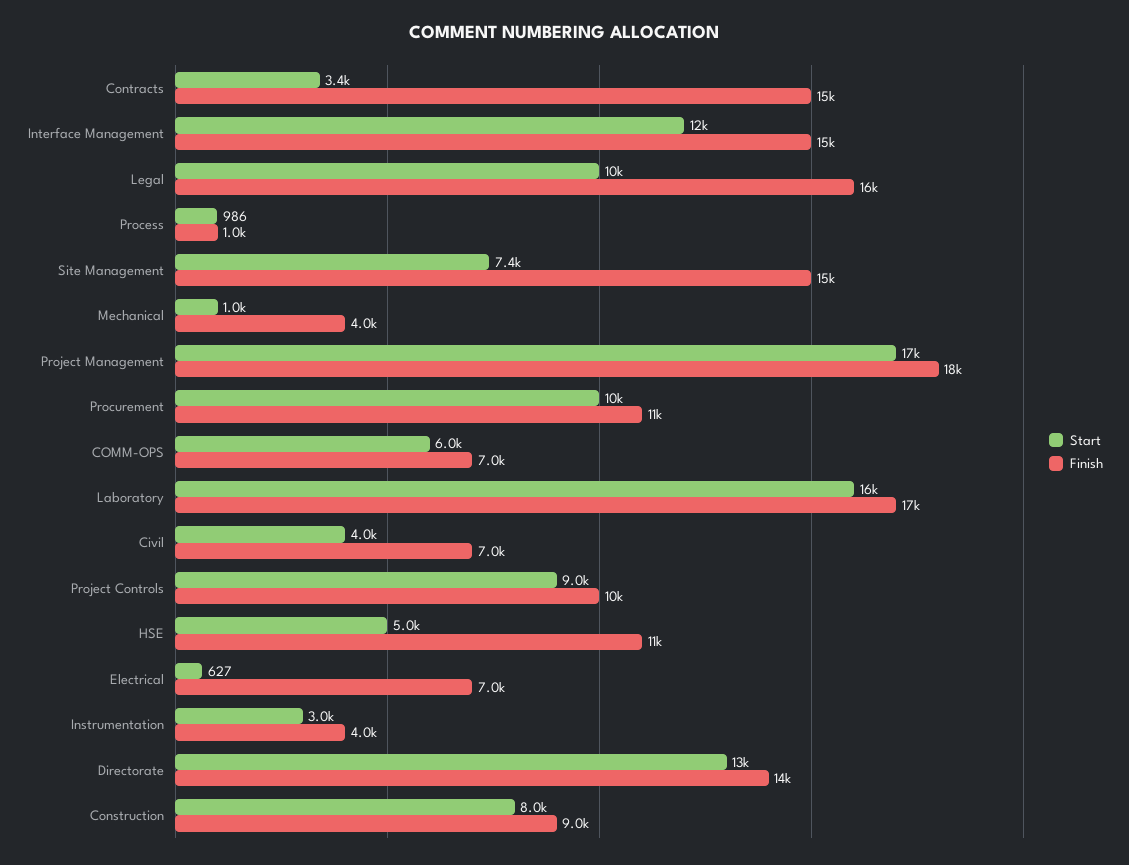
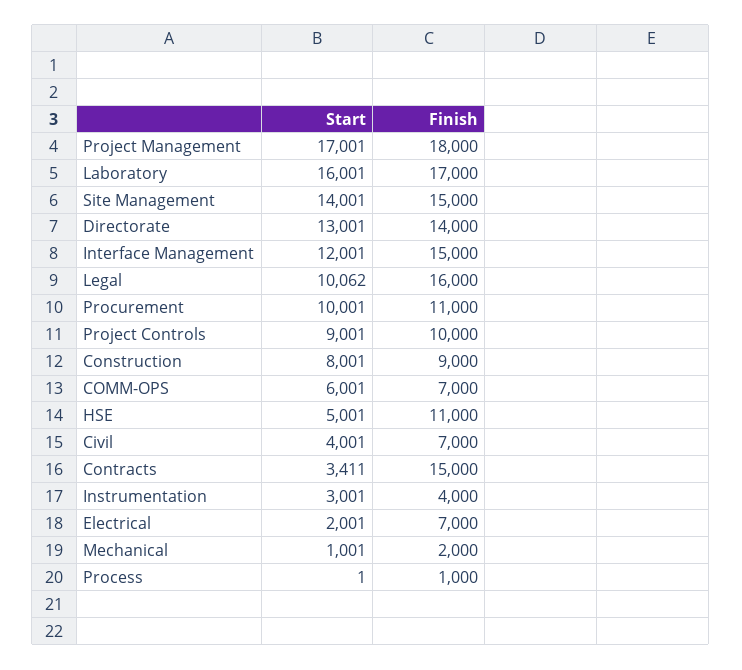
Start, Process: 986 -> 1
Start, Site Management: 7400 -> 14001
Finish, Mechanical: 4000 -> 2000
Start, Electrical: 627 -> 2001

